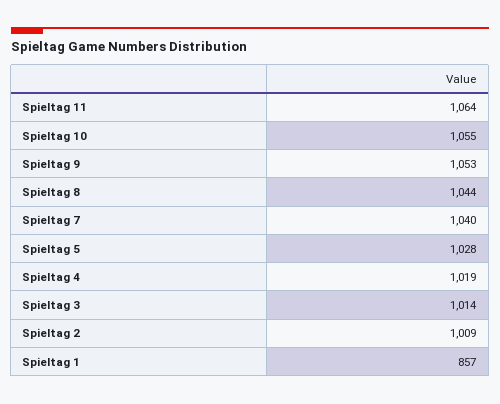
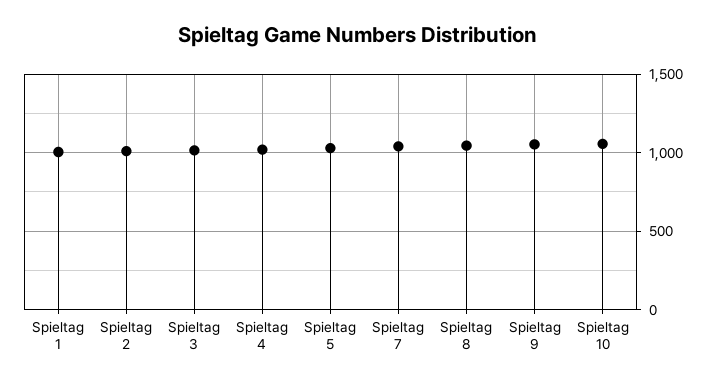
Spieltag 11: 1064 -> none
Spieltag 1: 857 -> 1000

